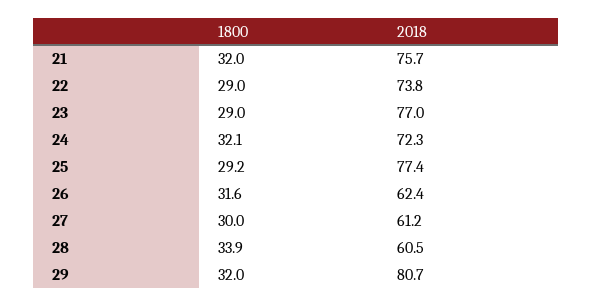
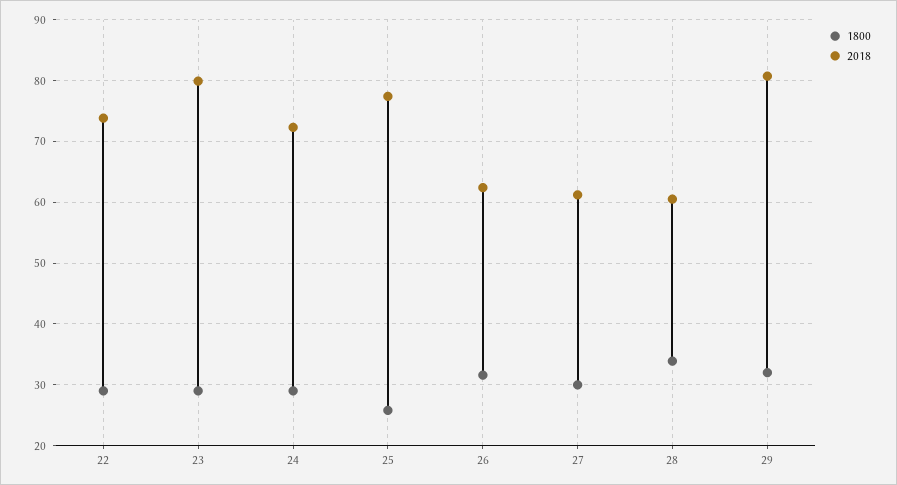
1800, 21: 32 -> none
2018, 21: 75.7 -> none
2018, 23: 77 -> 80
1800, 24: 32.1 -> 29
1800, 25: 29.2 -> 26

